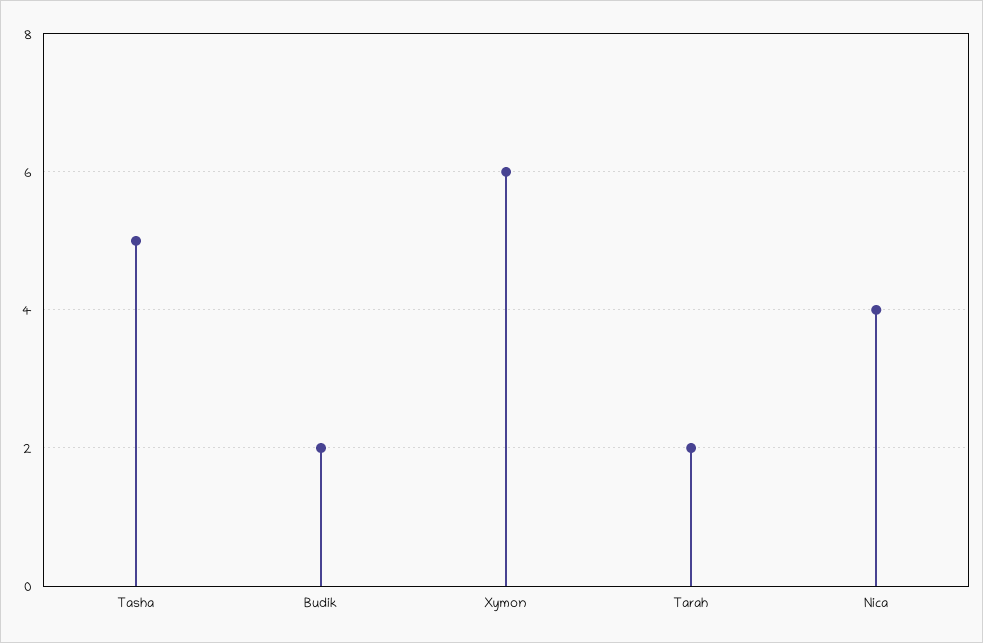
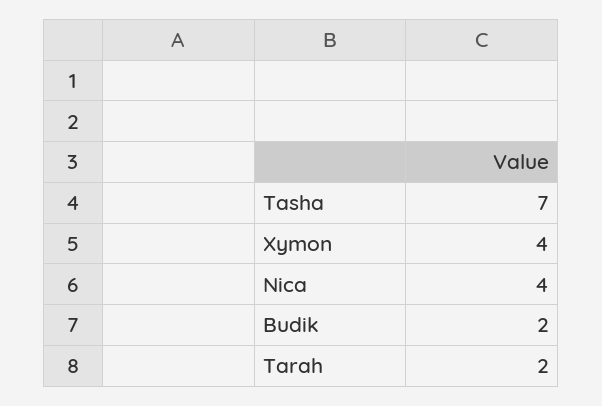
Tasha: 5 -> 7
Xymon: 6 -> 4

